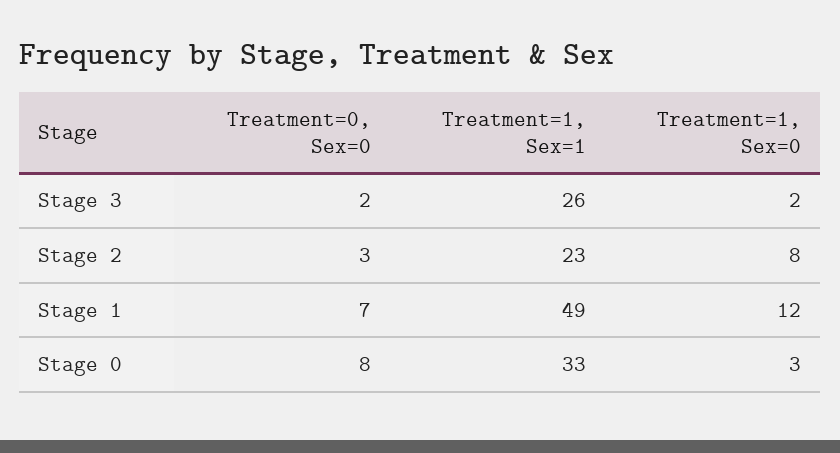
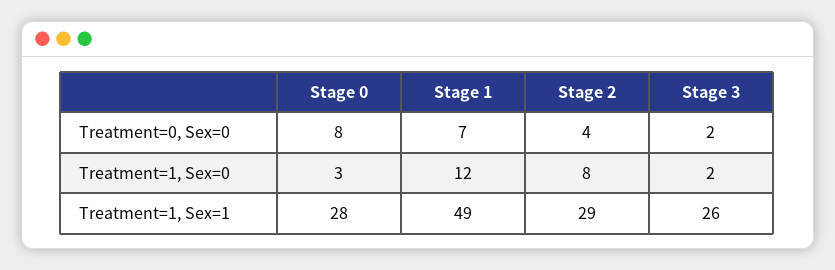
Treatment=0, Sex=0, Stage 2: 3 -> 4
Treatment=1, Sex=1, Stage 2: 23 -> 29
Treatment=1, Sex=1, Stage 0: 33 -> 28

